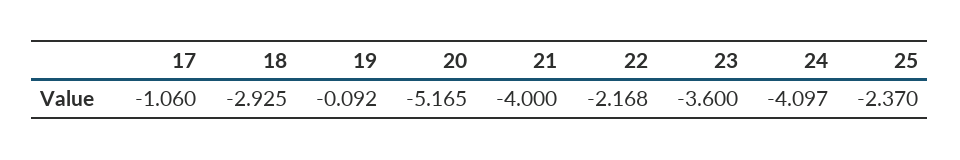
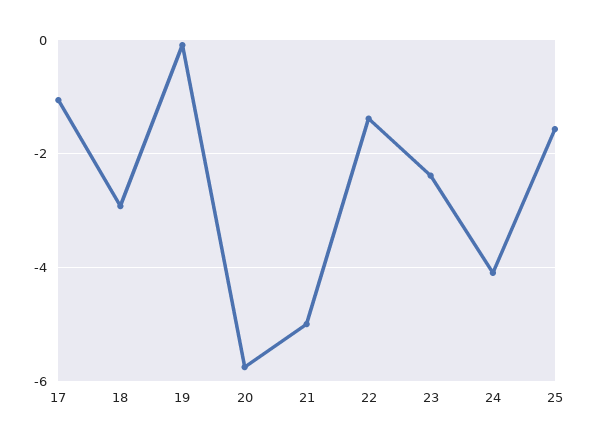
20: -5.165 -> -5.8
21: -4 -> -5
22: -2.168 -> -1.4
23: -3.6 -> -2.4
25: -2.37 -> -1.6

